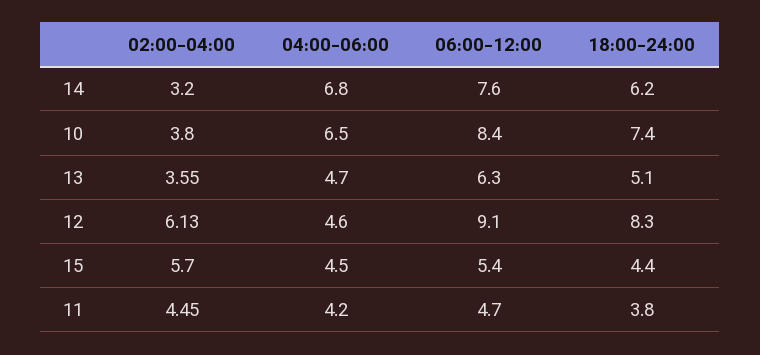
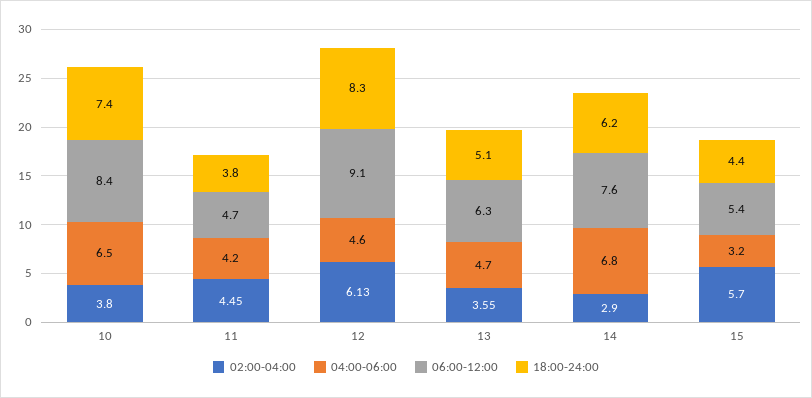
02:00-04:00, 14: 3.2 -> 2.9
04:00-06:00, 15: 4.5 -> 3.2

